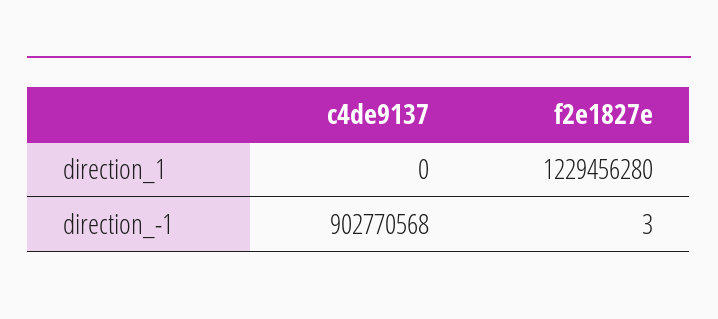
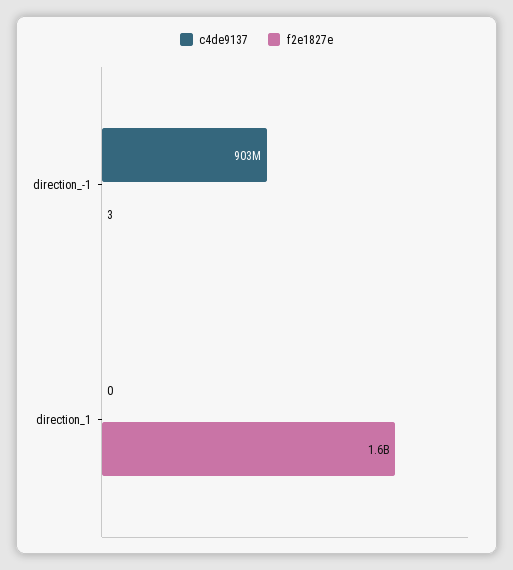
f2e1827e, direction_1: 1229456280 -> 1600000000

